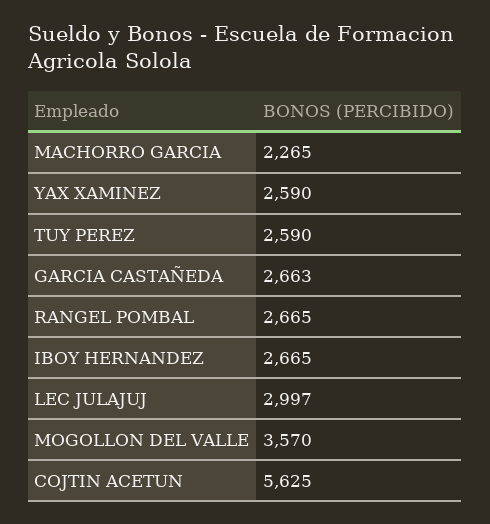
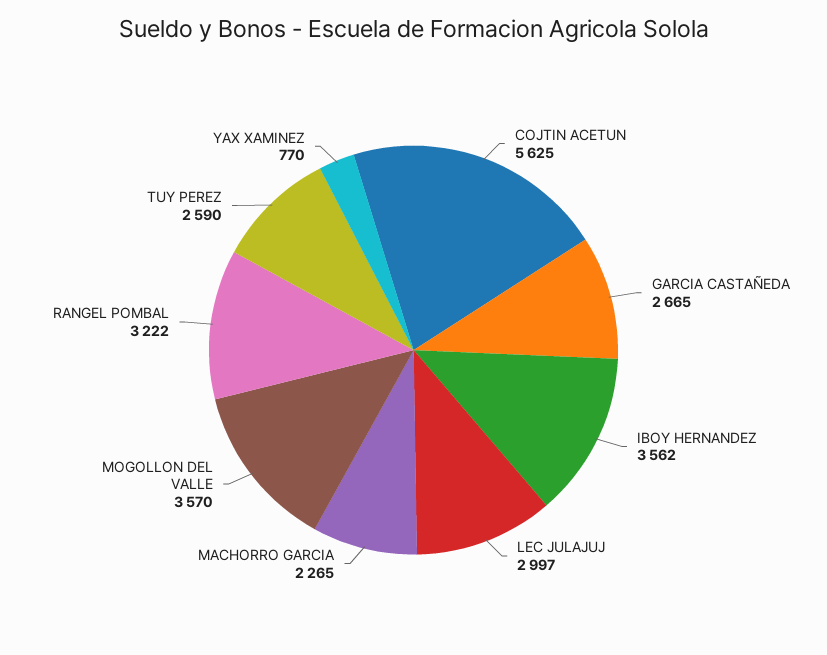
YAX XAMINEZ: 2590 -> 770
GARCIA CASTAÑEDA: 2663 -> 2665
RANGEL POMBAL: 2665 -> 3222
IBOY HERNANDEZ: 2665 -> 3562

